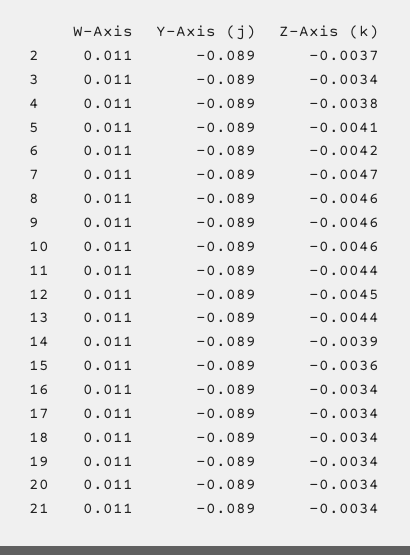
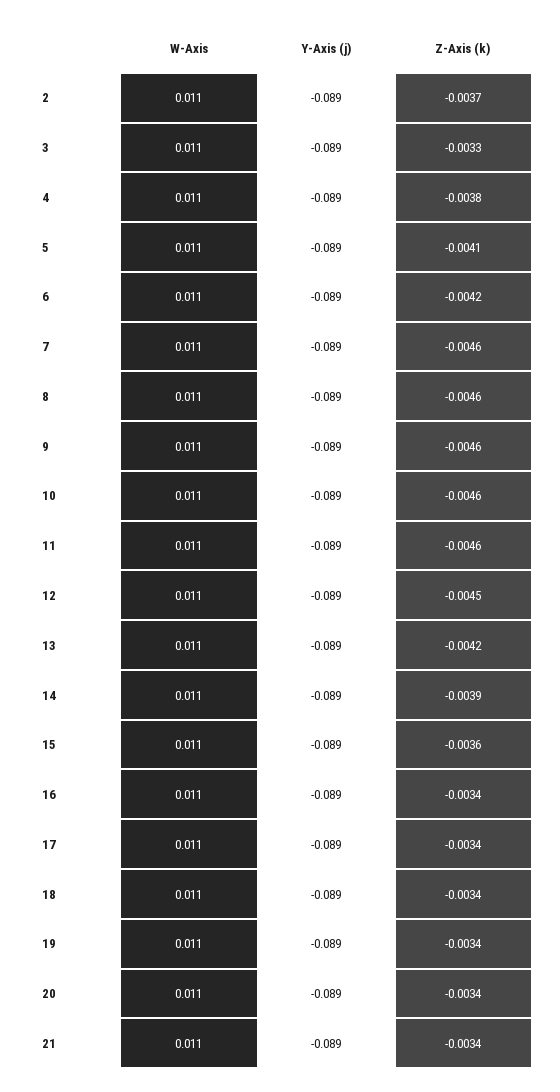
Z-Axis (k), 3: -0.0034 -> -0.0033
Z-Axis (k), 7: -0.0047 -> -0.0046
Z-Axis (k), 11: -0.0044 -> -0.0046
Z-Axis (k), 13: -0.0044 -> -0.0042

